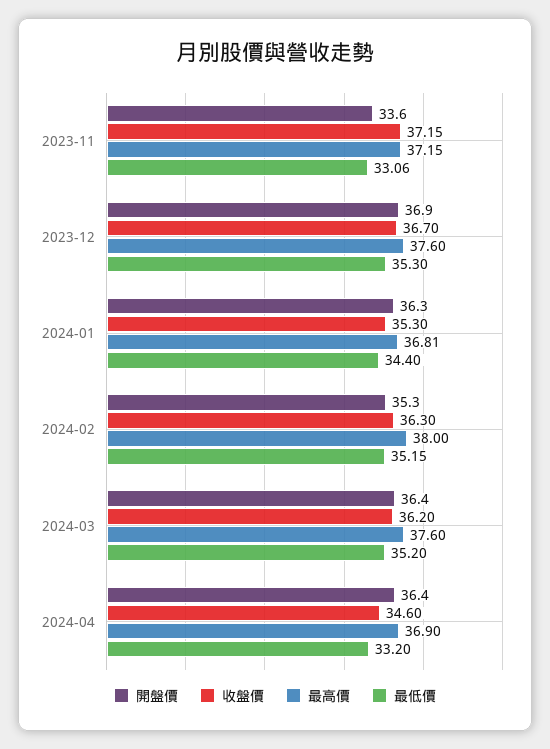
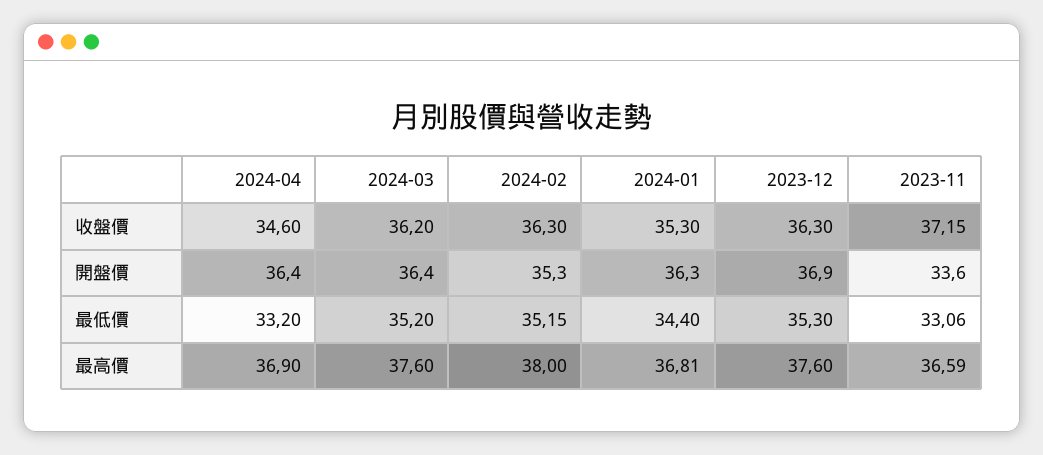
最高價, 2023-11: 37.15 -> 36.59
收盤價, 2023-12: 36.7 -> 36.3

